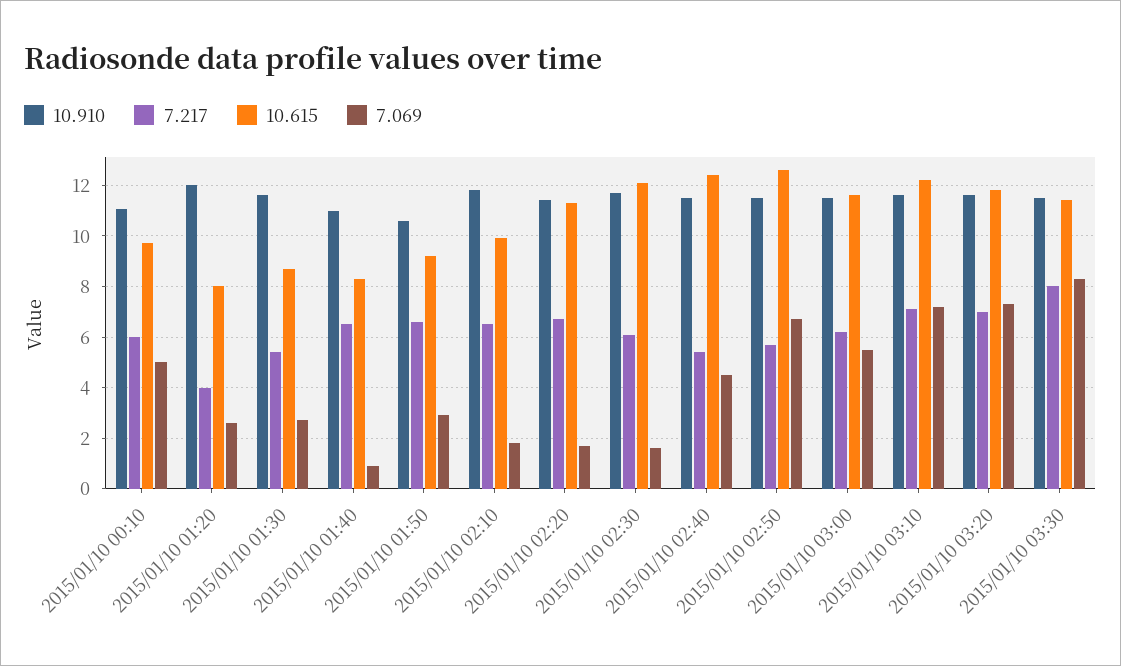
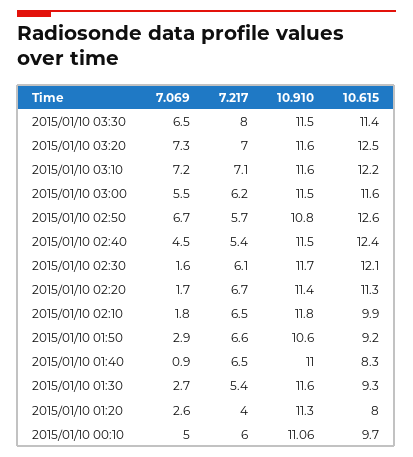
10.910, 2015/01/10 01:20: 12 -> 11.3
10.615, 2015/01/10 01:30: 8.75 -> 9.3
10.910, 2015/01/10 02:50: 11.5 -> 10.8
10.615, 2015/01/10 03:20: 11.75 -> 12.5
7.069, 2015/01/10 03:30: 8.25 -> 6.5

